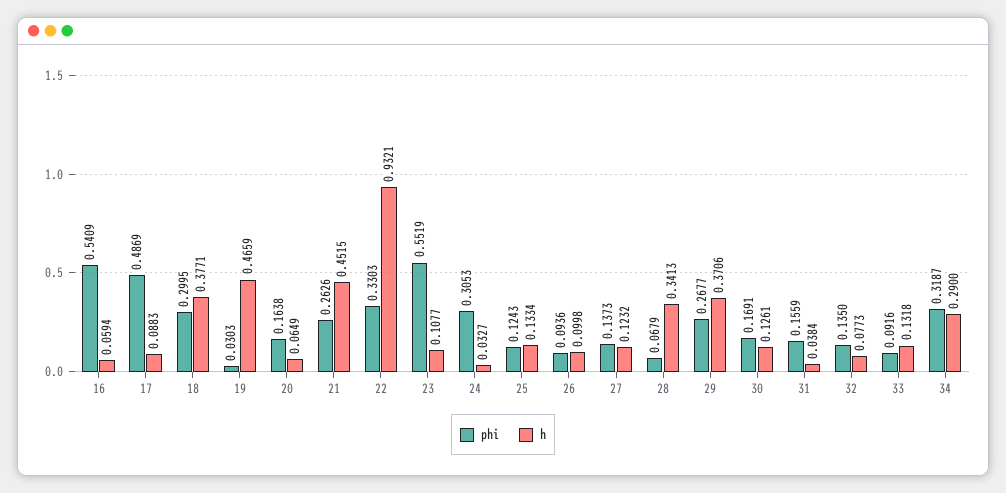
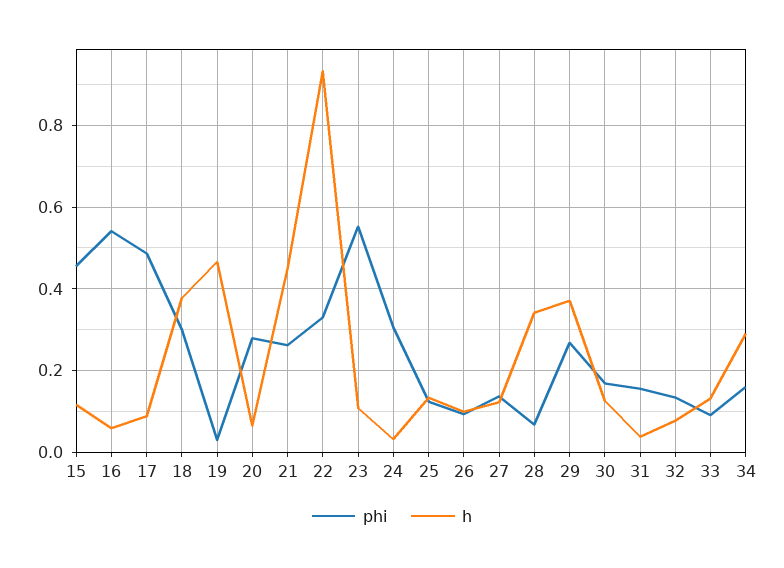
phi, 20: 0.1638 -> 0.28
phi, 34: 0.3187 -> 0.16
phi, 15: none -> 0.46
h, 15: none -> 0.12

